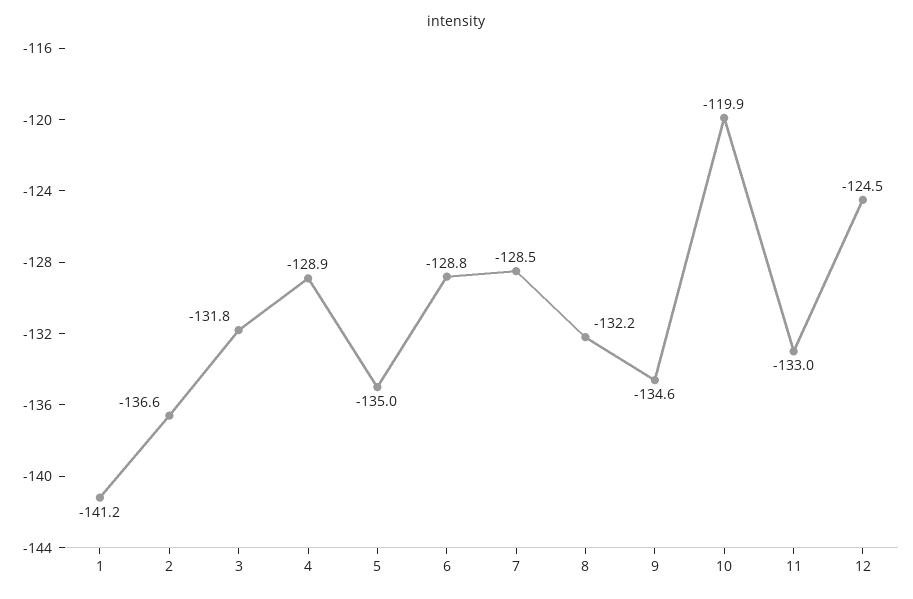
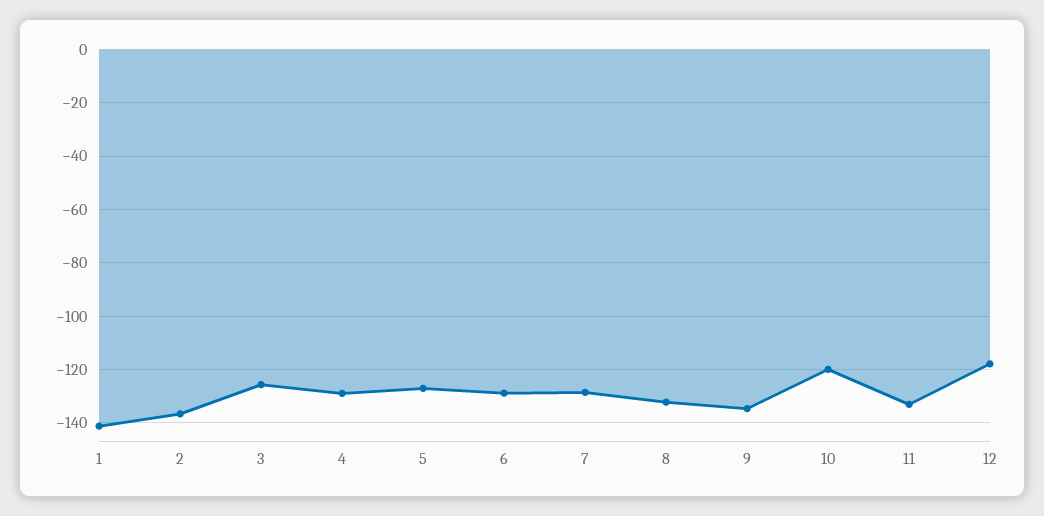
3: -131.8 -> -125
5: -135 -> -127.5
12: -124.5 -> -117.5

